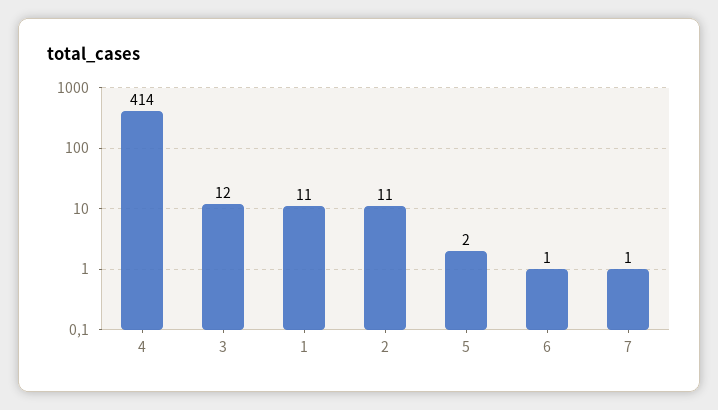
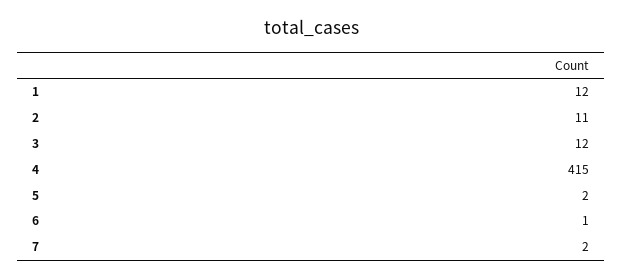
4: 414 -> 415
1: 11 -> 12
7: 1 -> 2

